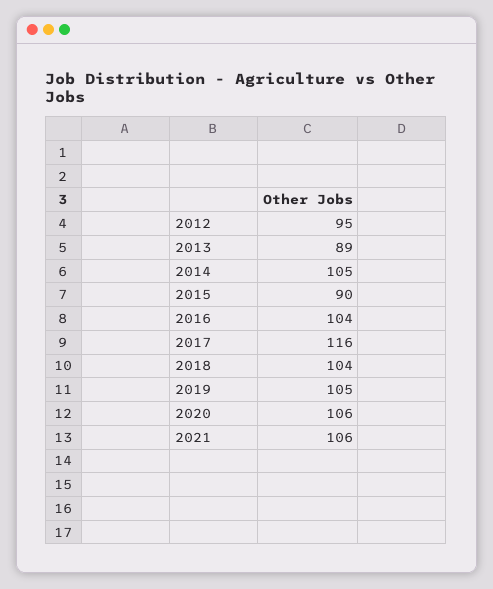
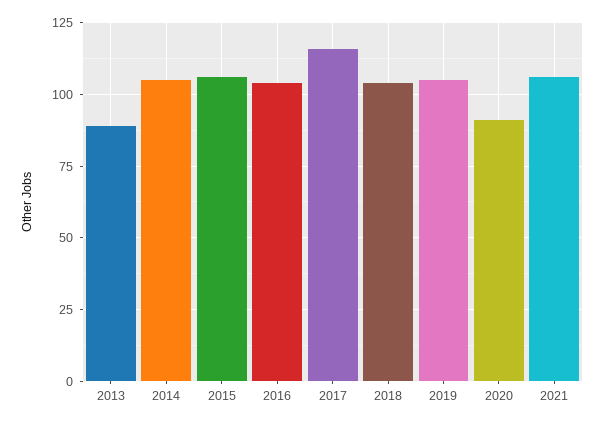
2012: 95 -> none
2015: 90 -> 105
2020: 106 -> 90

